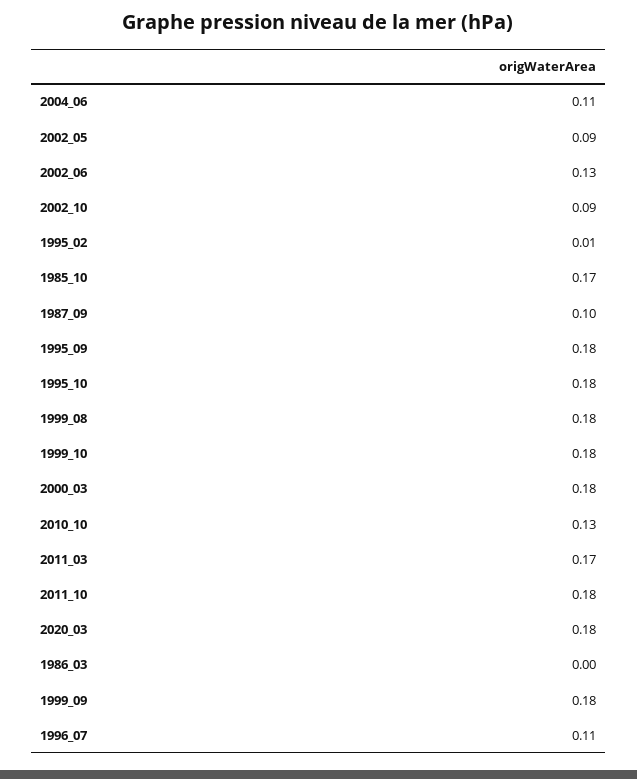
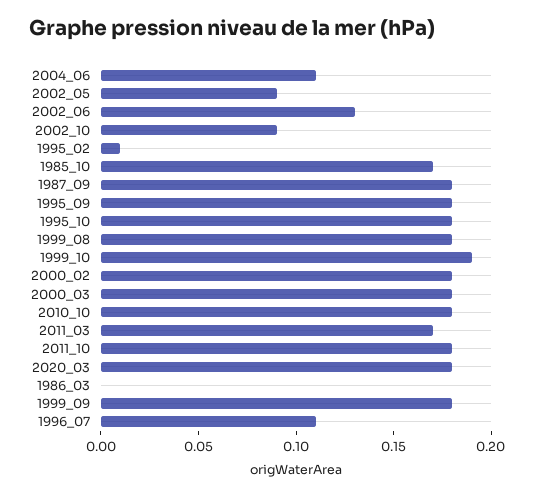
1987_09: 0.1 -> 0.18
1999_10: 0.18 -> 0.19
2010_10: 0.13 -> 0.18
2000_02: none -> 0.18

